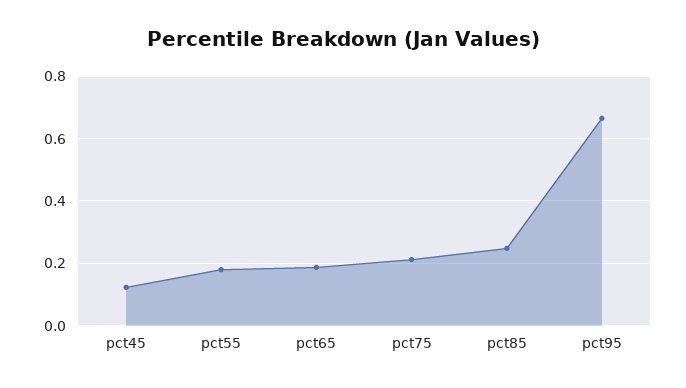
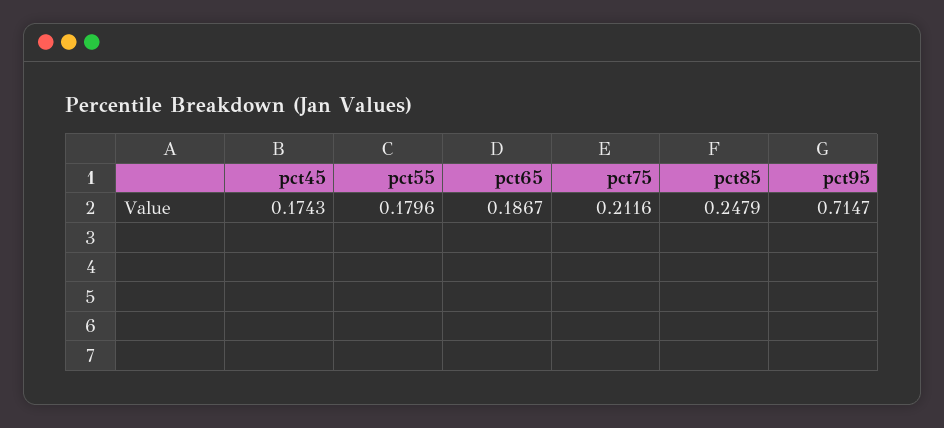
pct45: 0.12 -> 0.1743
pct95: 0.66 -> 0.7147

